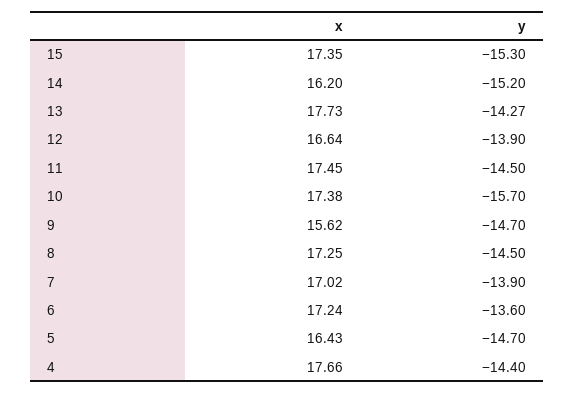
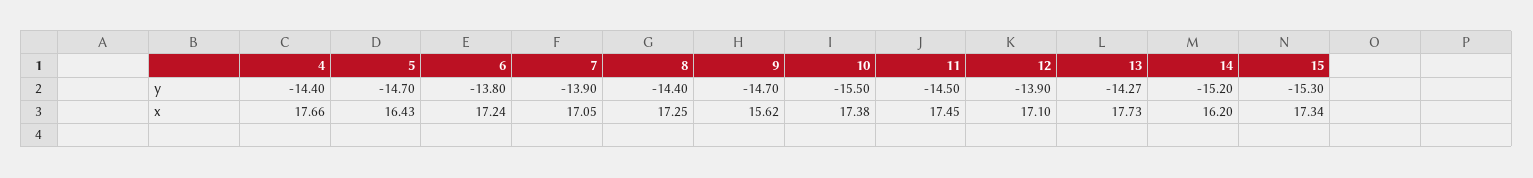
x, 15: 17.35 -> 17.34
x, 12: 16.64 -> 17.1
y, 10: -15.7 -> -15.5
y, 8: -14.5 -> -14.4
x, 7: 17.02 -> 17.05
y, 6: -13.6 -> -13.8

